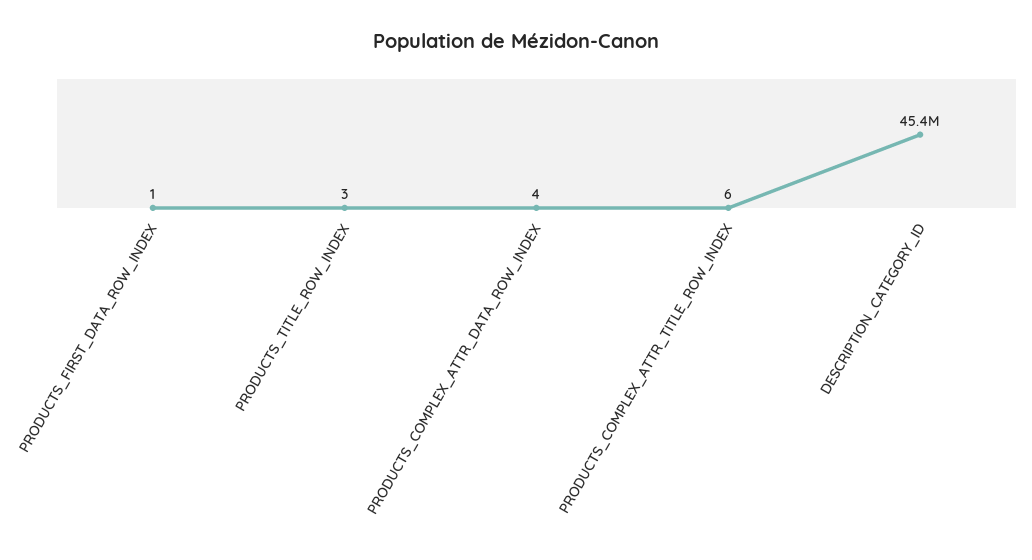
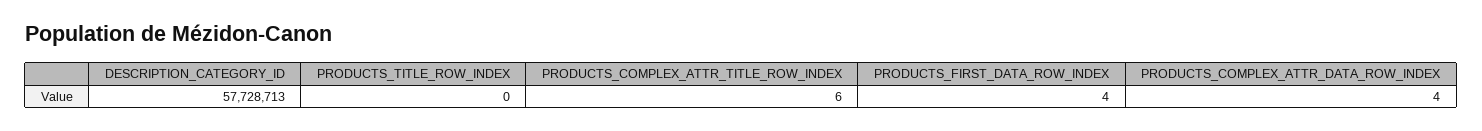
PRODUCTS_FIRST_DATA_ROW_INDEX: 1 -> 4
PRODUCTS_TITLE_ROW_INDEX: 3 -> 0
DESCRIPTION_CATEGORY_ID: 45400000 -> 57728713

